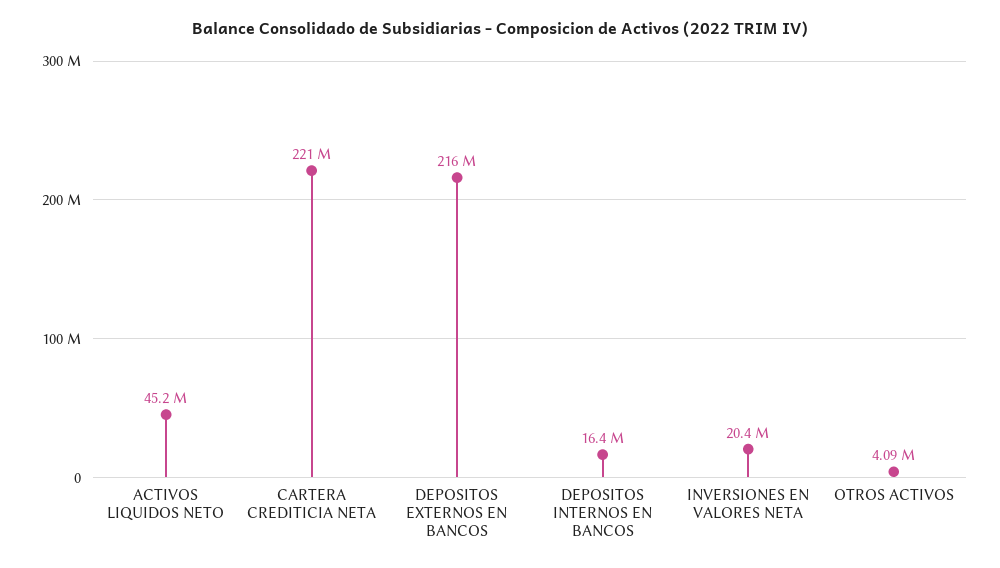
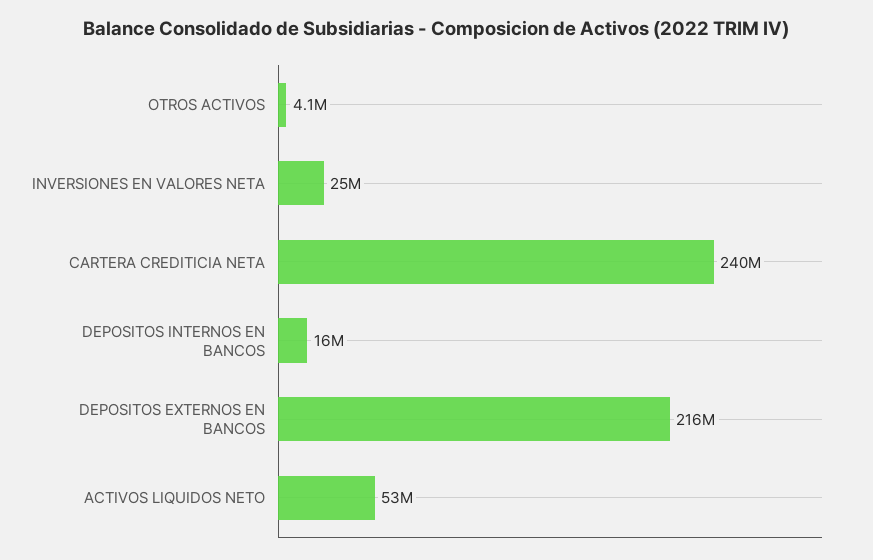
ACTIVOS LIQUIDOS NETO: 45200000 -> 53000000
CARTERA CREDITICIA NETA: 221000000 -> 240000000
INVERSIONES EN VALORES NETA: 20400000 -> 25000000

